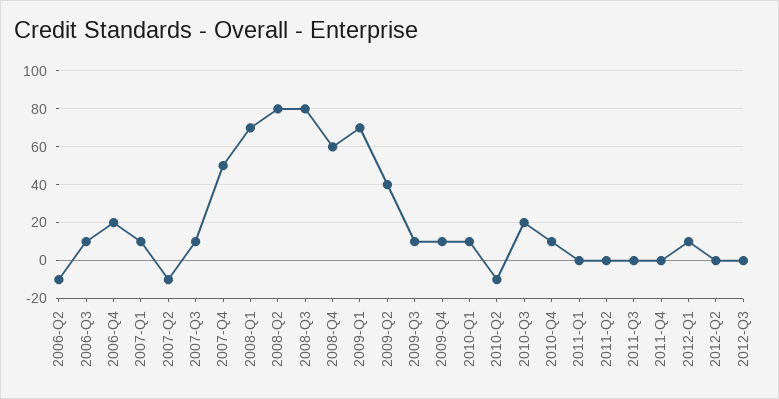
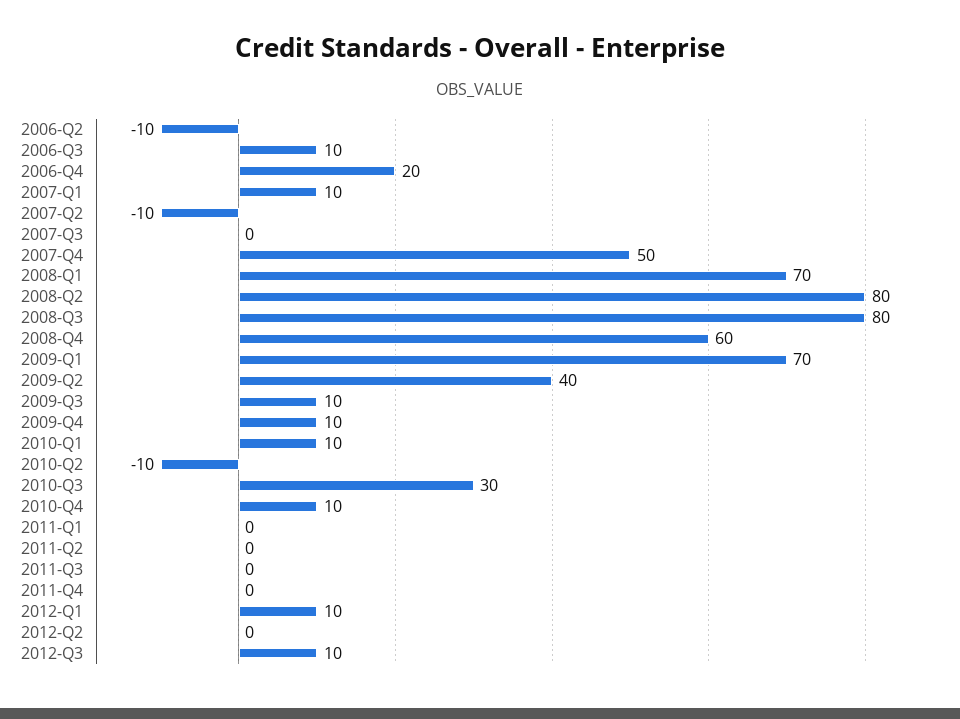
2007-Q3: 10 -> 0
2010-Q3: 20 -> 30
2012-Q3: 0 -> 10

